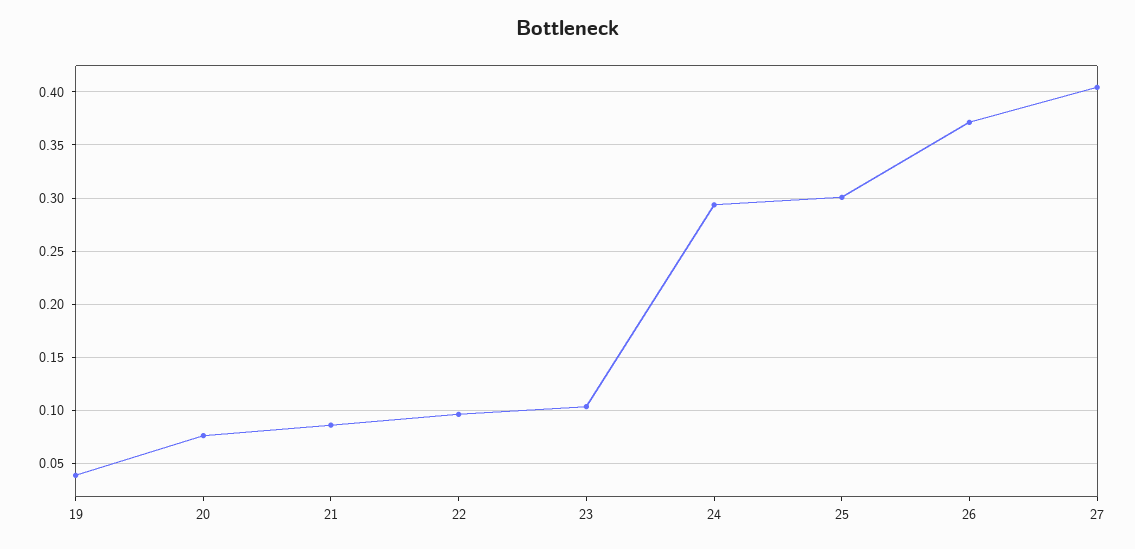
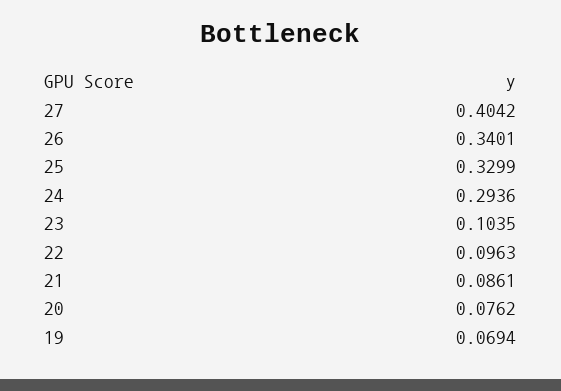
19: 0.04 -> 0.0694
25: 0.3 -> 0.3299
26: 0.37 -> 0.3401

